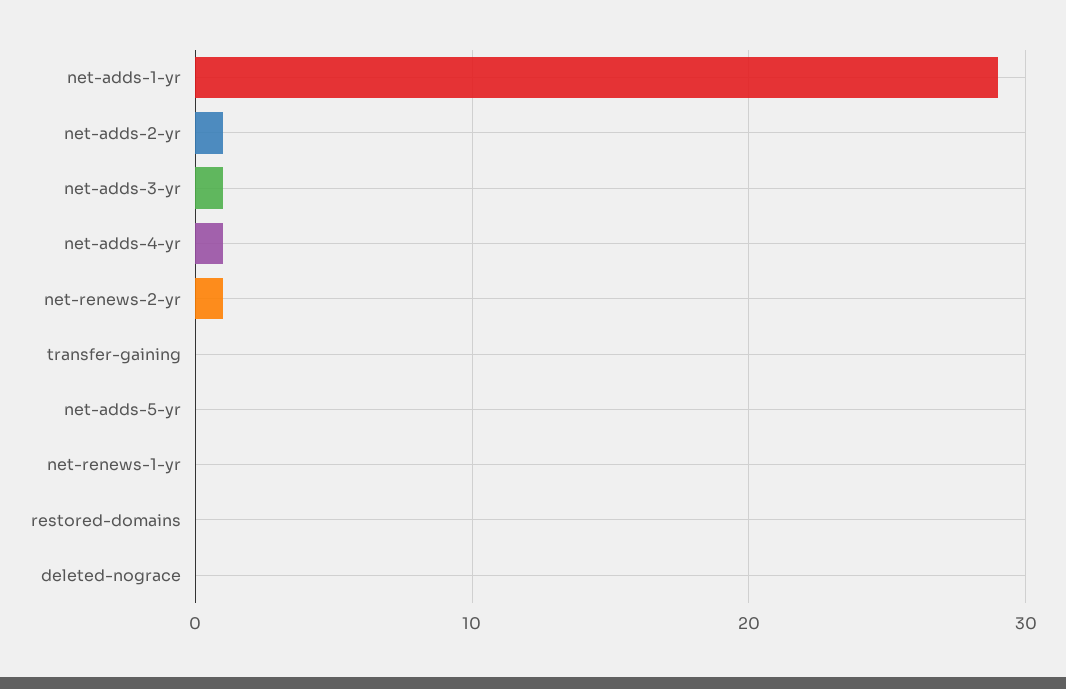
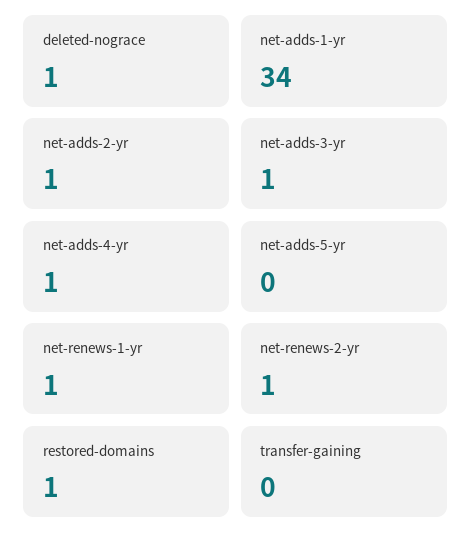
net-adds-1-yr: 29 -> 34
net-renews-1-yr: 0 -> 1
restored-domains: 0 -> 1
deleted-nograce: 0 -> 1

